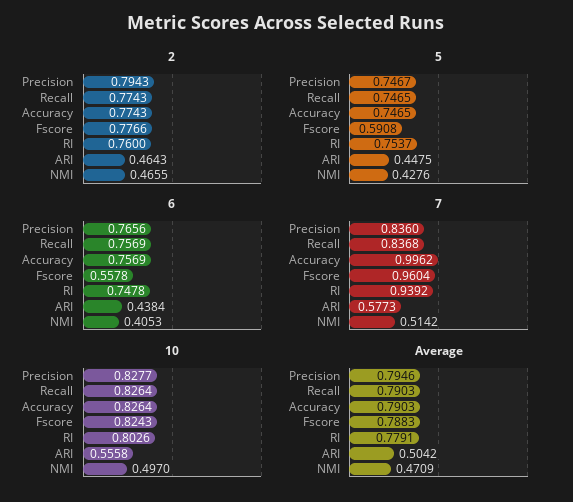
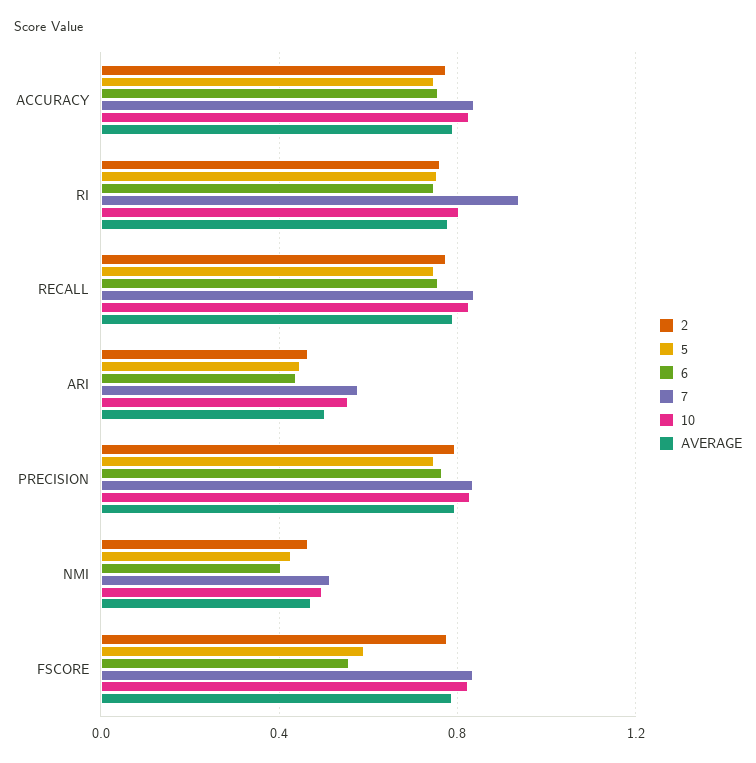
7, Accuracy: 0.9962 -> 0.85
7, Fscore: 0.9604 -> 0.85

